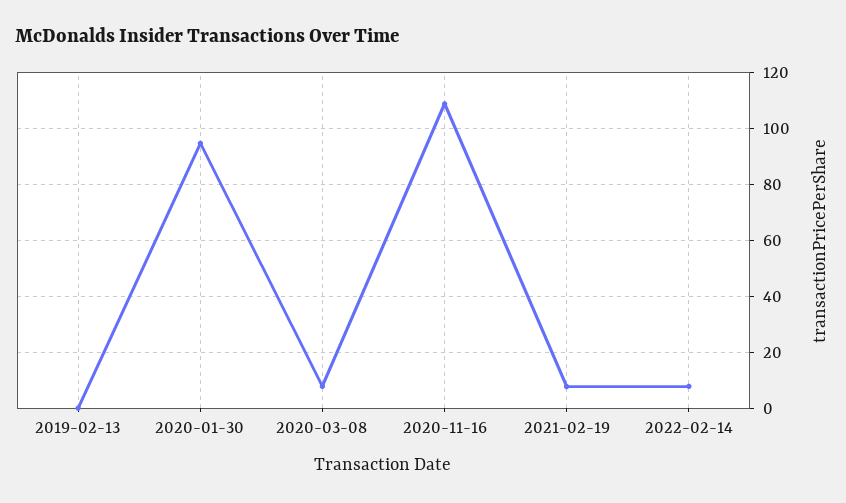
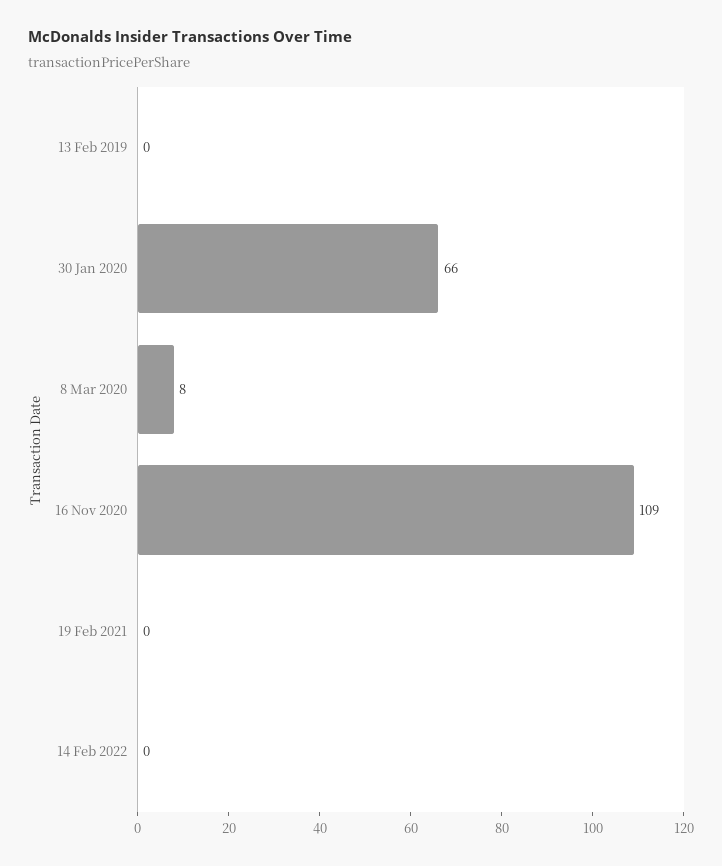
2020-01-30: 95 -> 66
2021-02-19: 7.5 -> 0
2022-02-14: 7.5 -> 0

